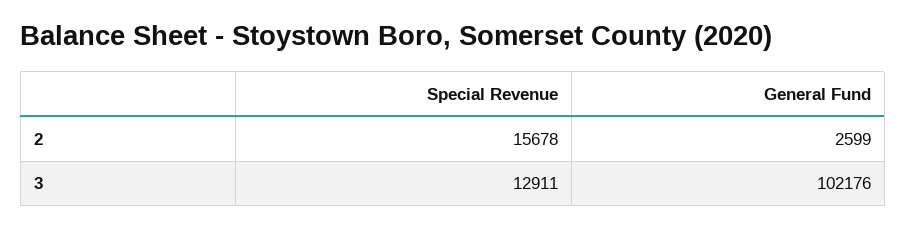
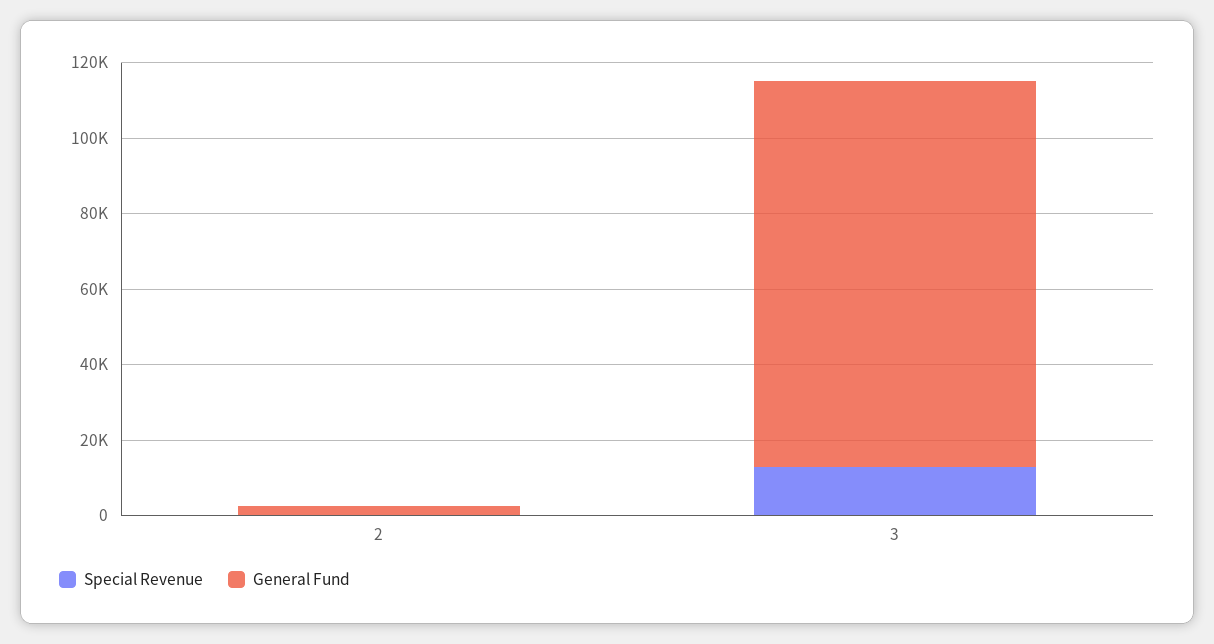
Special Revenue, 2: 15678 -> 0

